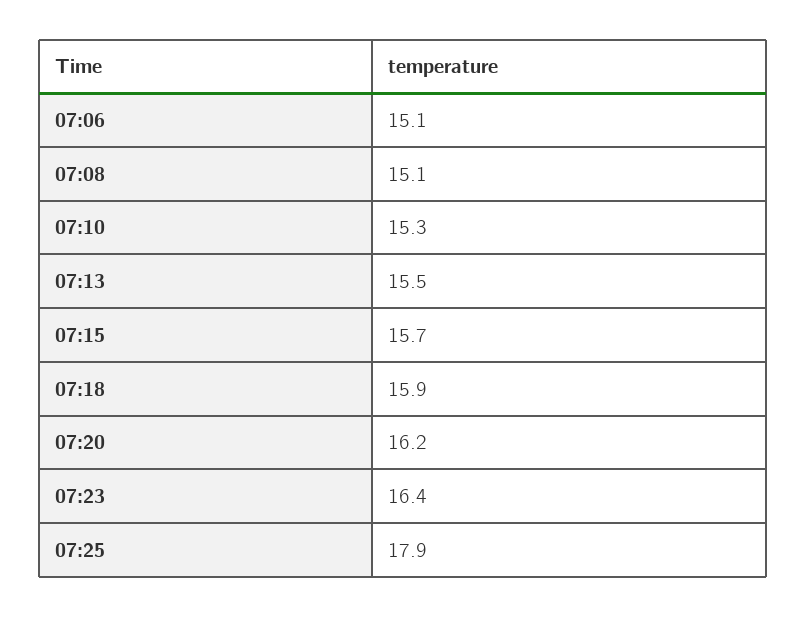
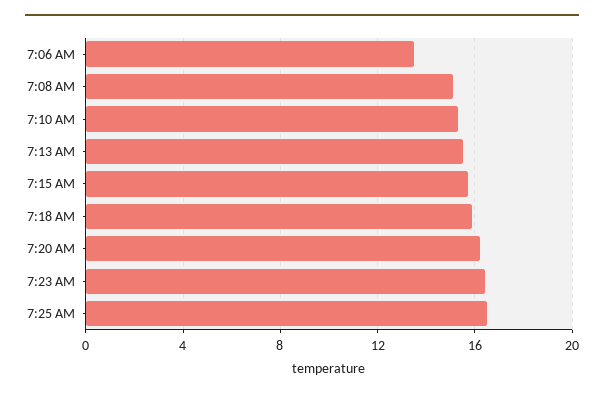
07:06: 15.1 -> 13.5
07:25: 17.9 -> 16.5

